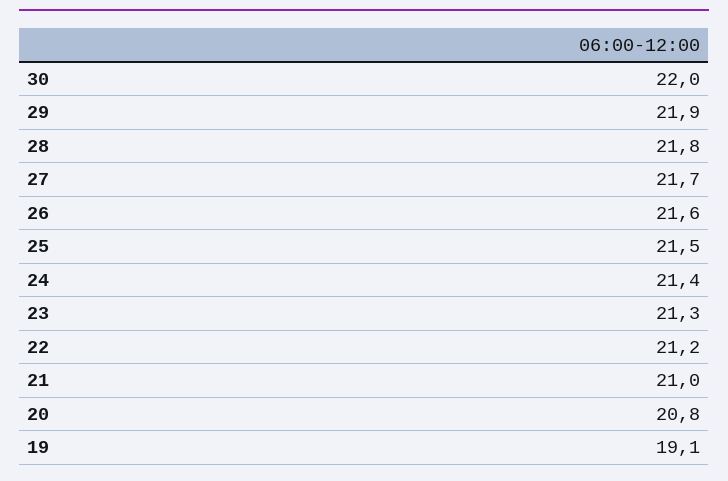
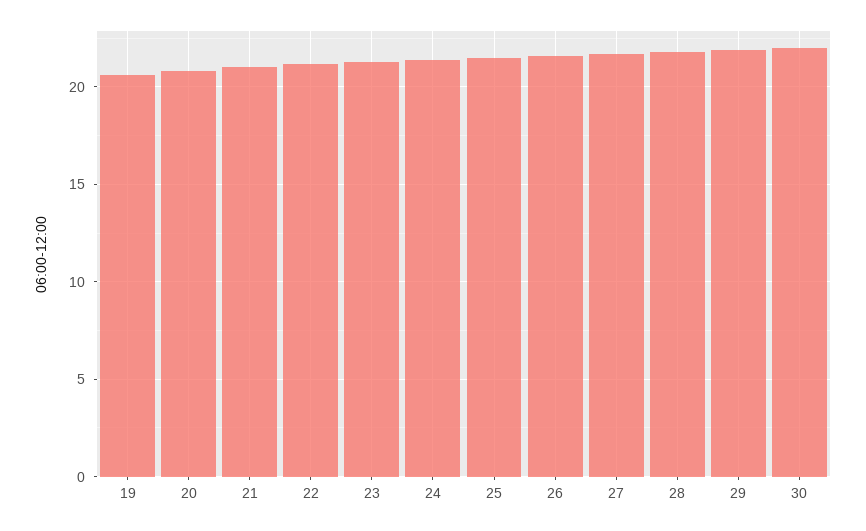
19: 19.1 -> 20.5

